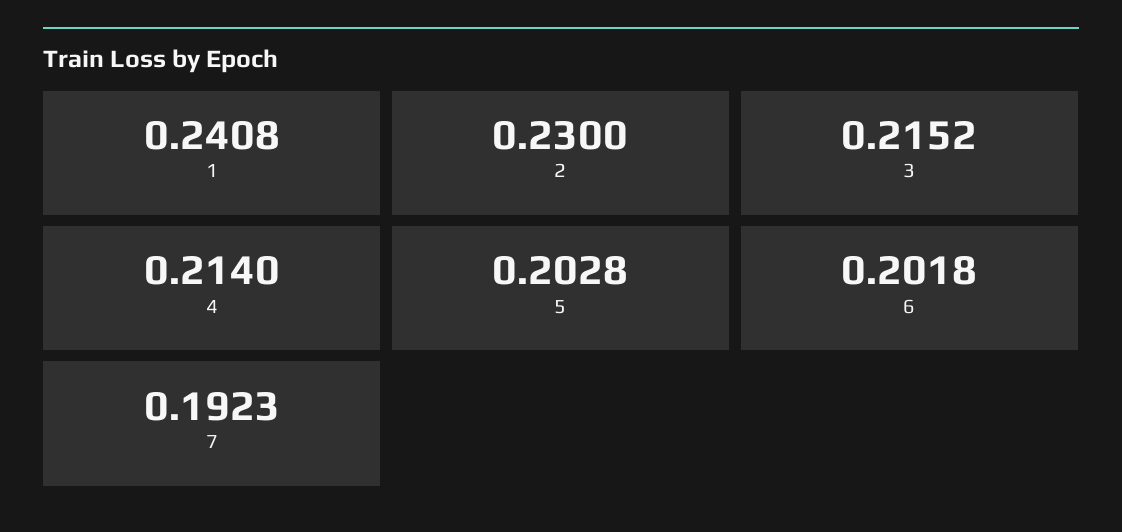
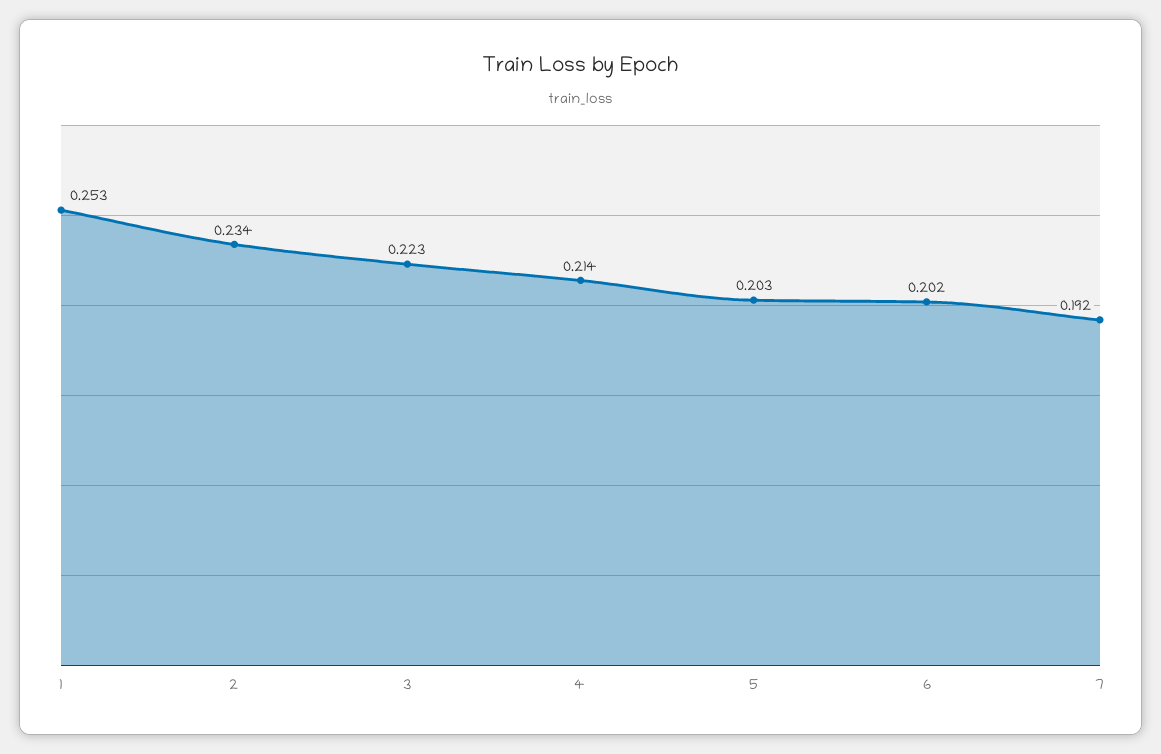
1: 0.2408 -> 0.253
2: 0.23 -> 0.234
3: 0.2152 -> 0.223

